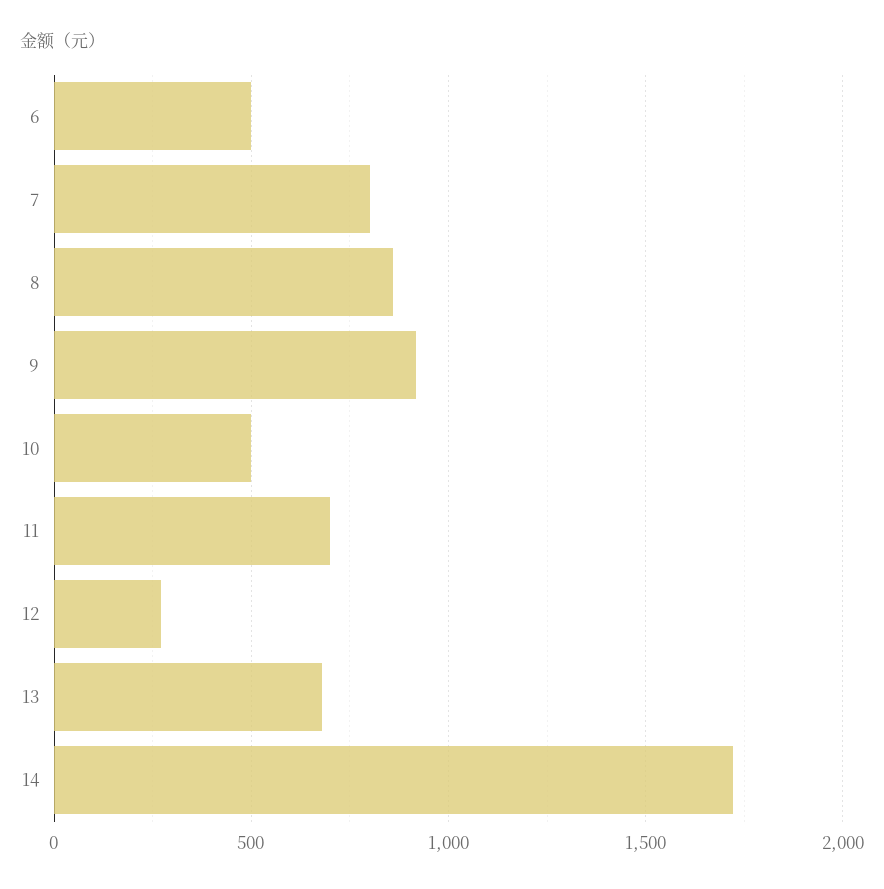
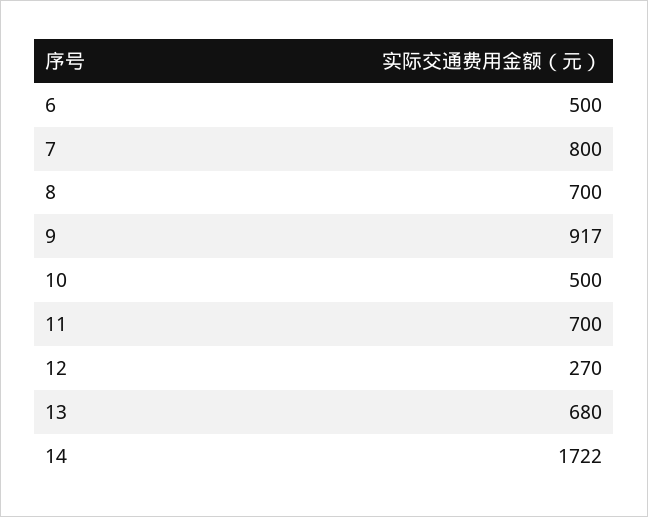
8: 850 -> 700

